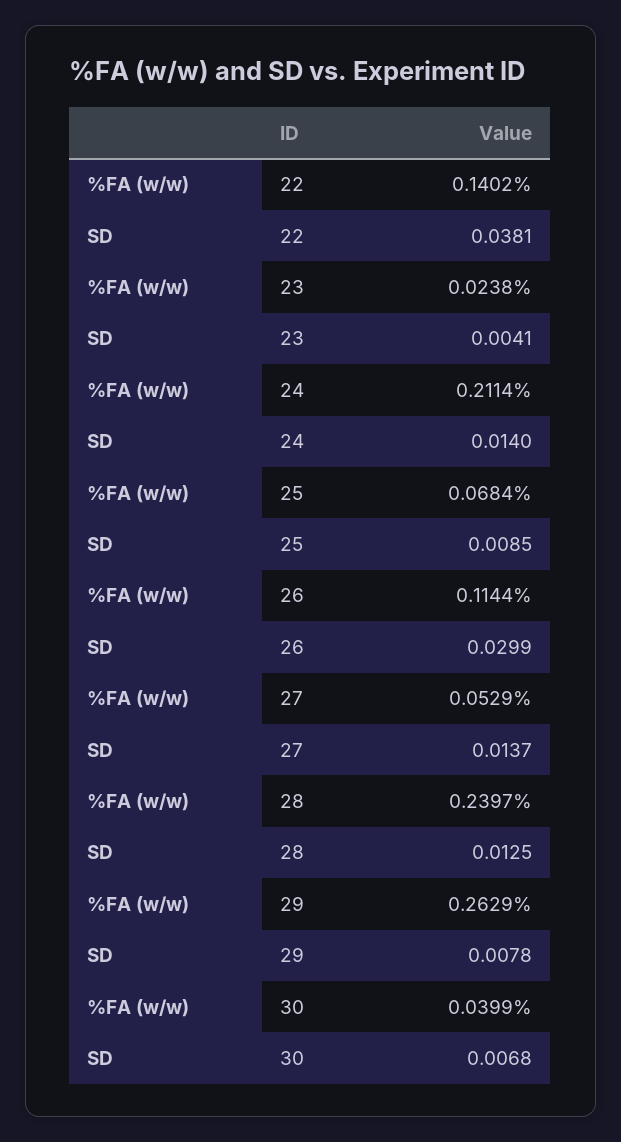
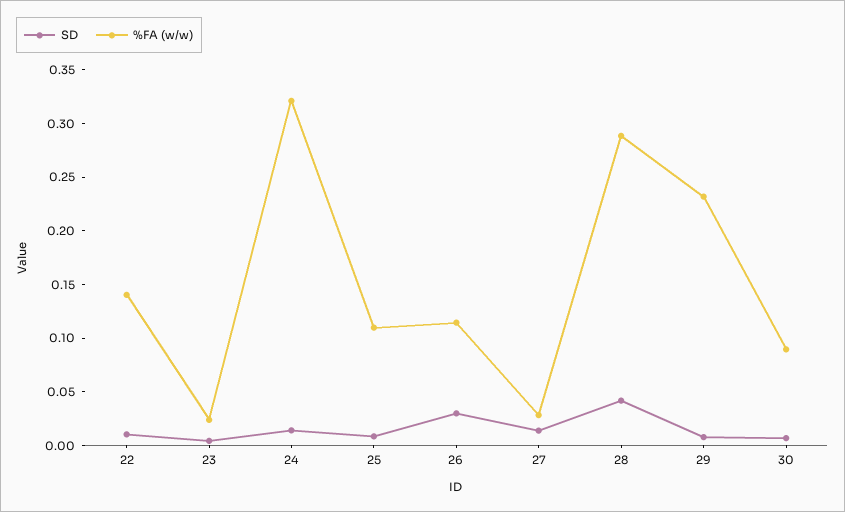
SD, 22: 0.0381 -> 0.01
%FA (w/w), 24: 0.2114 -> 0.32
%FA (w/w), 25: 0.0684 -> 0.11
%FA (w/w), 27: 0.0529 -> 0.03
%FA (w/w), 28: 0.2397 -> 0.29
SD, 28: 0.0125 -> 0.04
%FA (w/w), 29: 0.2629 -> 0.23
%FA (w/w), 30: 0.0399 -> 0.09

